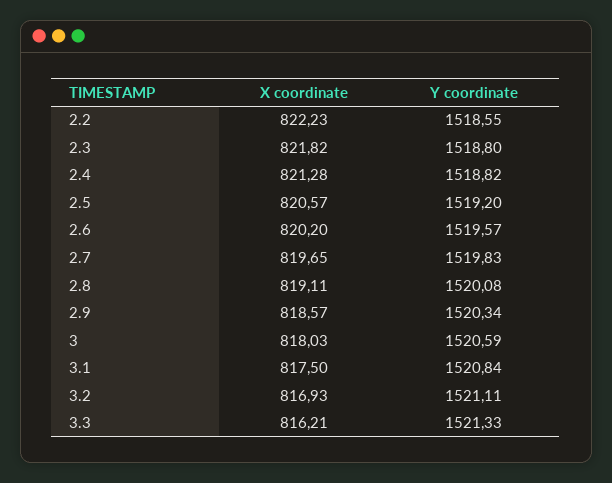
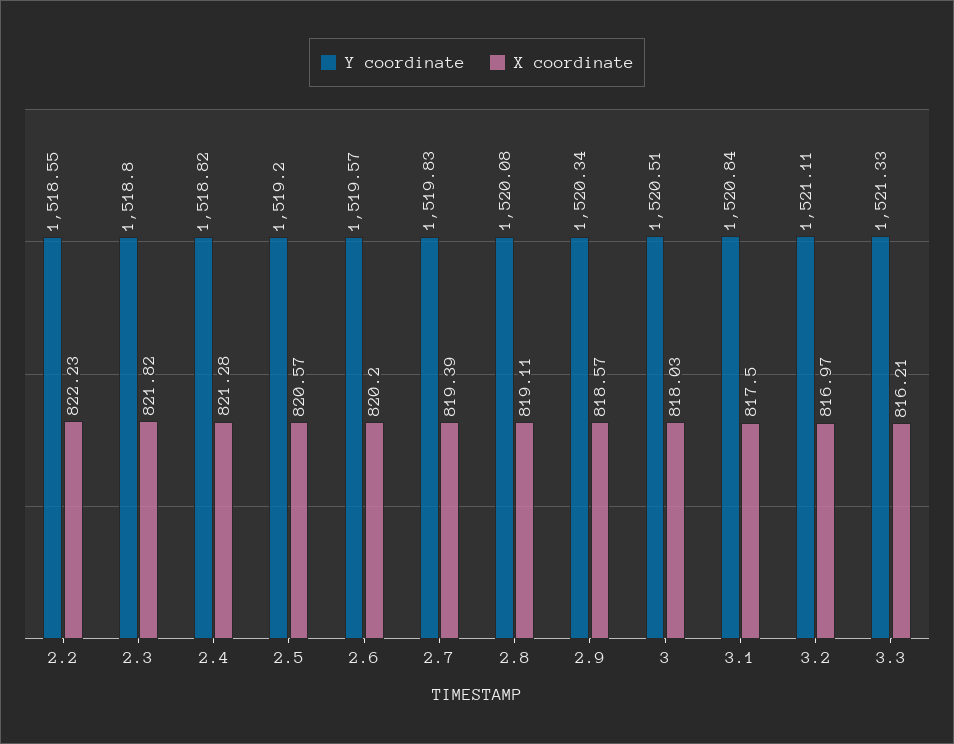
X coordinate, 2.7: 819.65 -> 819.39
Y coordinate, 3: 1520.59 -> 1520.51
X coordinate, 3.2: 816.93 -> 816.97

